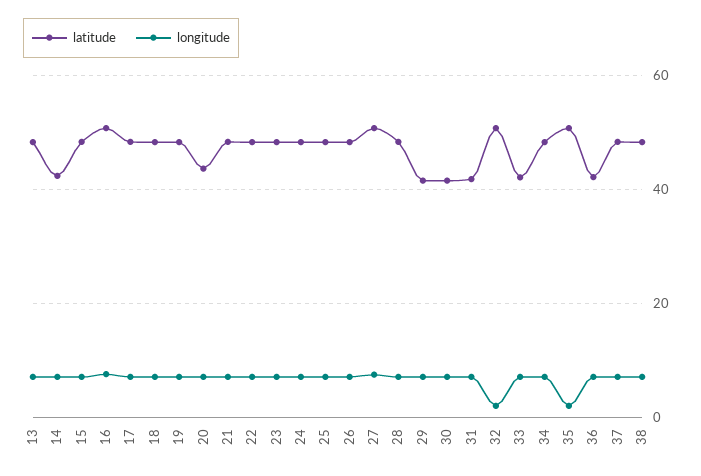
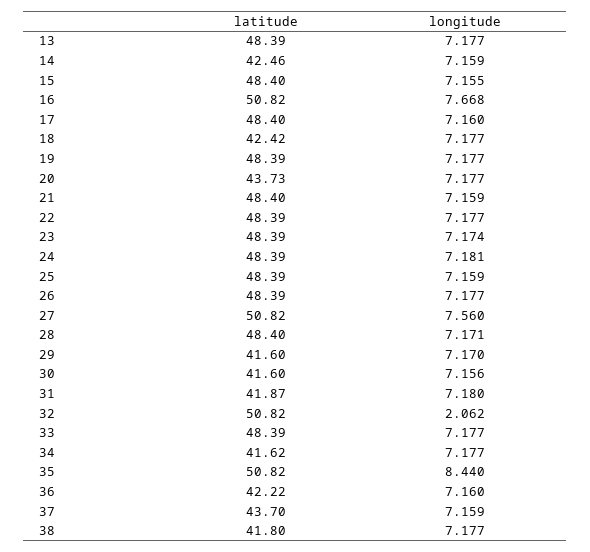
latitude, 18: 48 -> 42.42
latitude, 33: 42 -> 48.39
latitude, 34: 48 -> 41.62
longitude, 35: 2 -> 8.44
latitude, 37: 48 -> 43.7
latitude, 38: 48 -> 41.8

